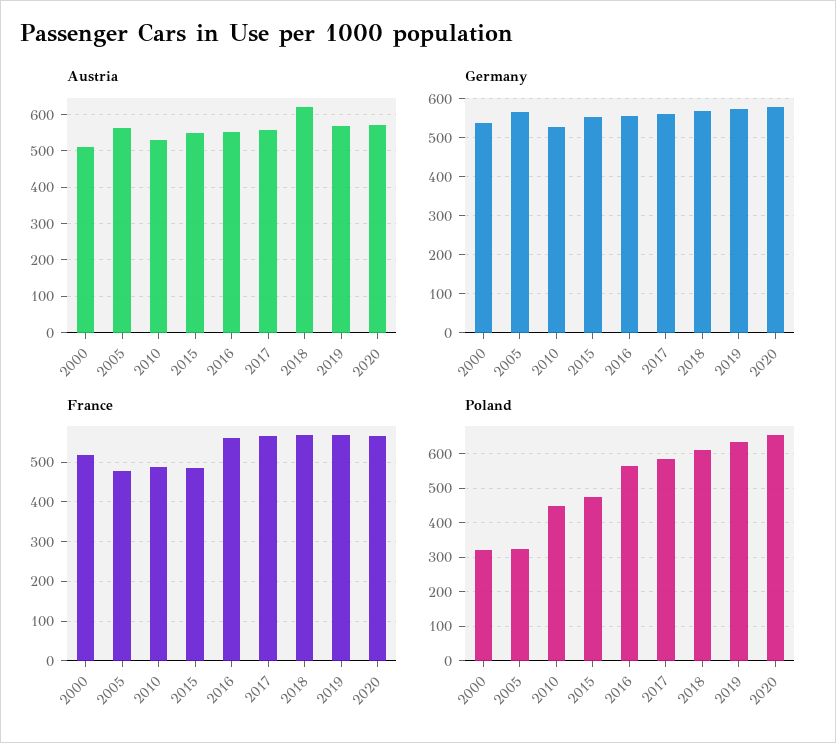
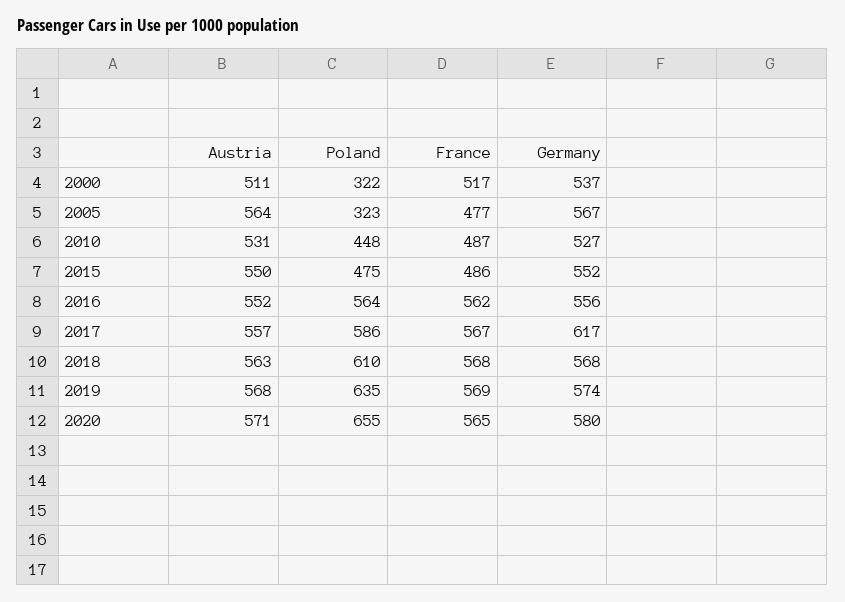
Austria, 2018: 620 -> 563
Germany, 2017: 560 -> 617

